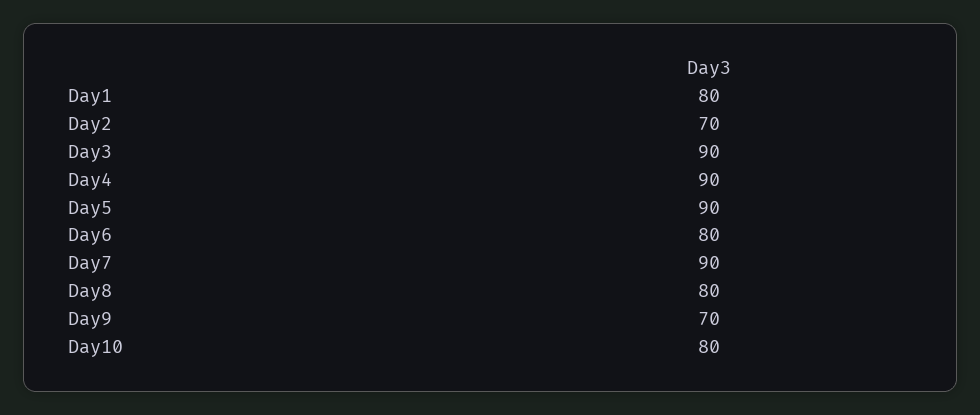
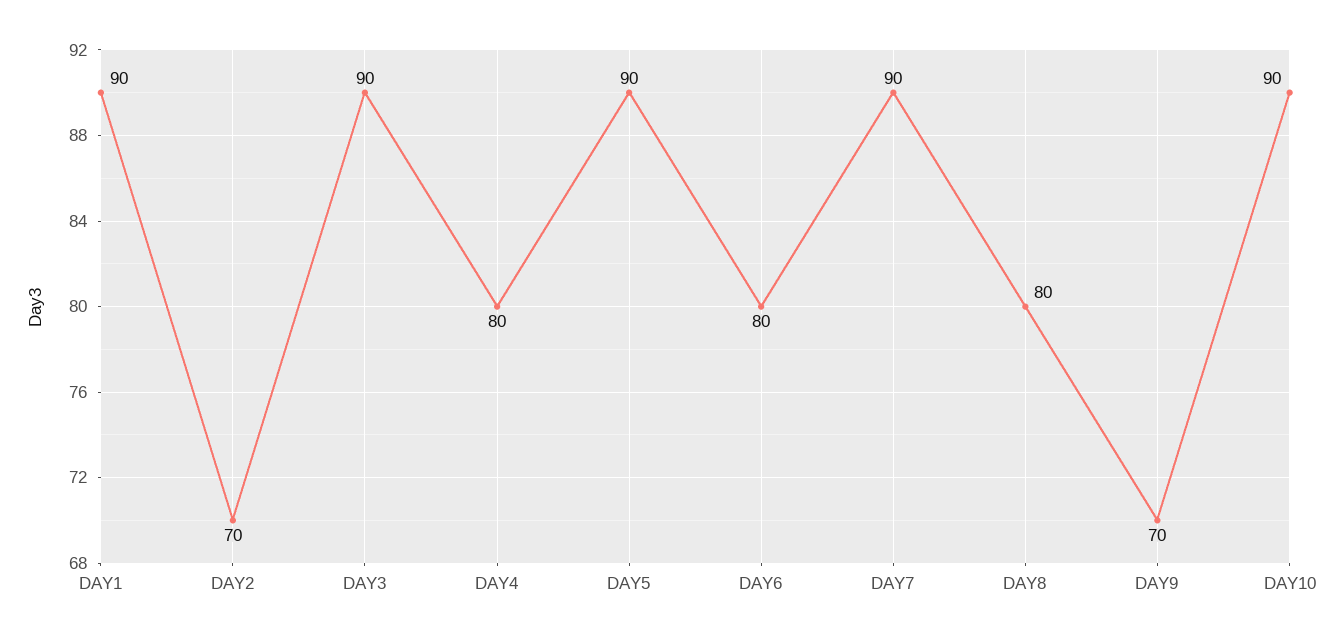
Day1: 80 -> 90
Day4: 90 -> 80
Day10: 80 -> 90

